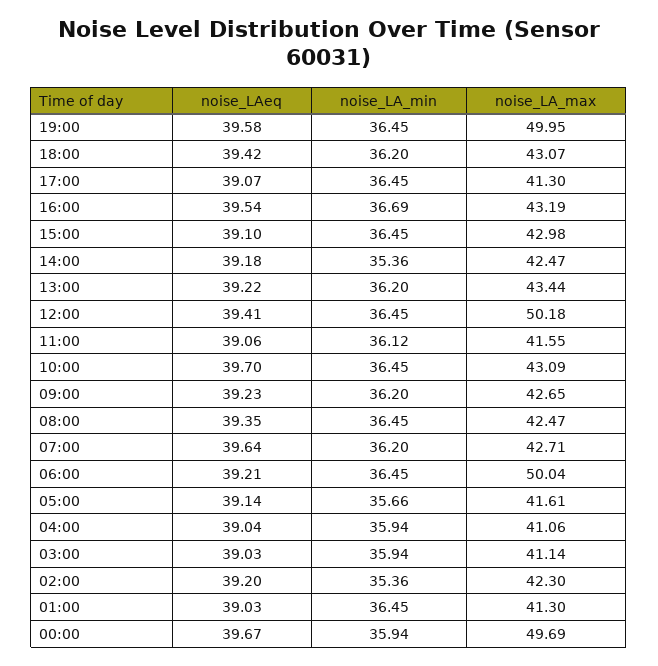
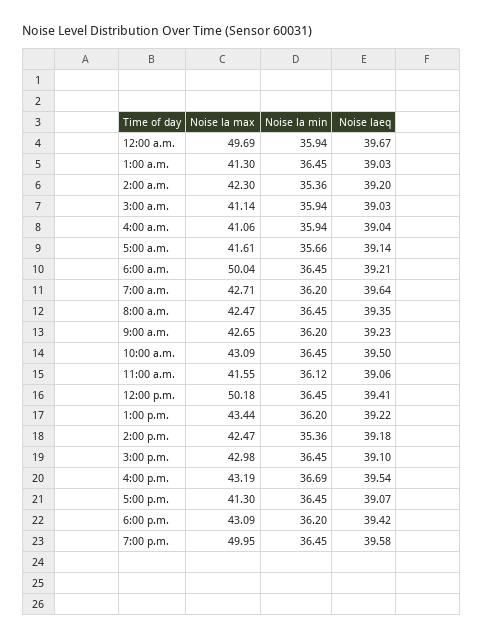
noise_LA_max, 18:00: 43.07 -> 43.09
noise_LAeq, 10:00: 39.7 -> 39.5

